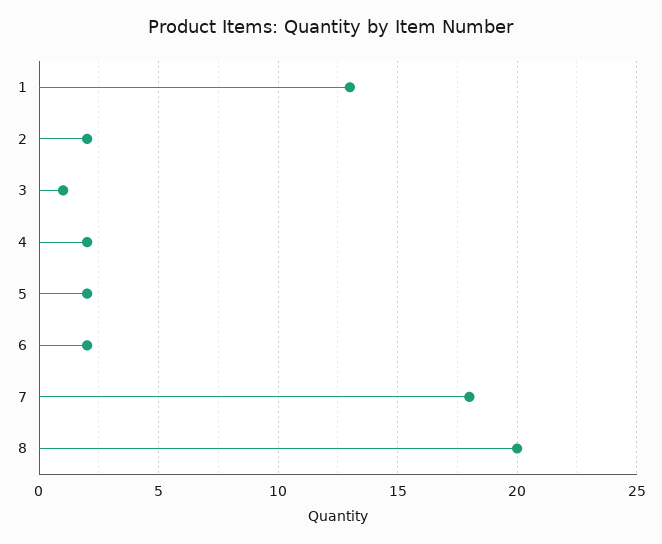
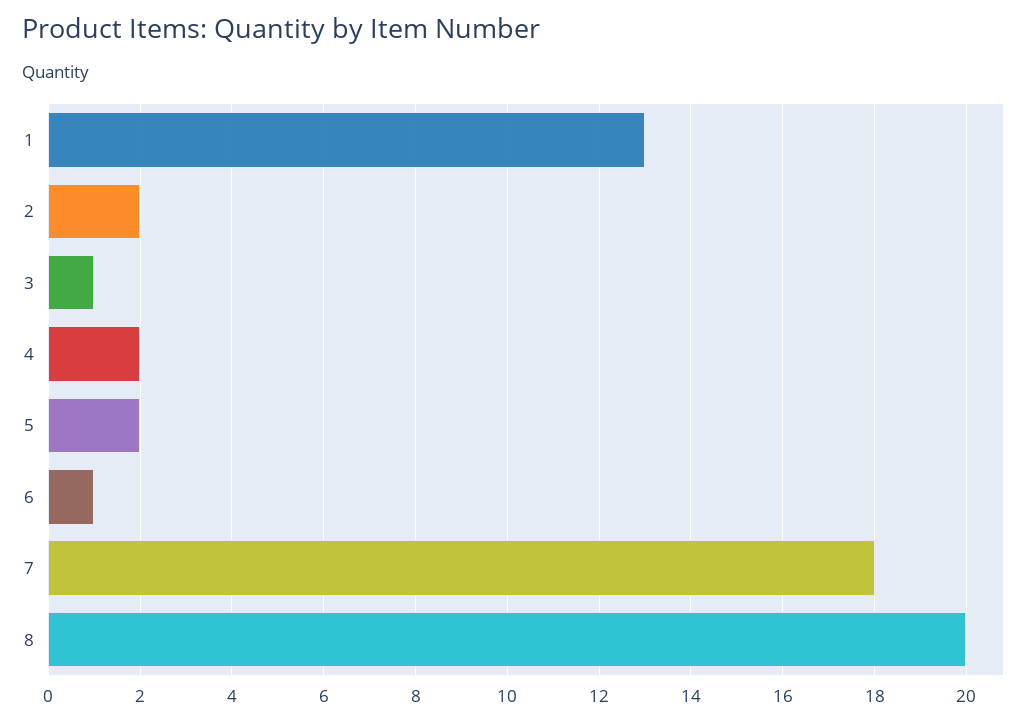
6: 2 -> 1

